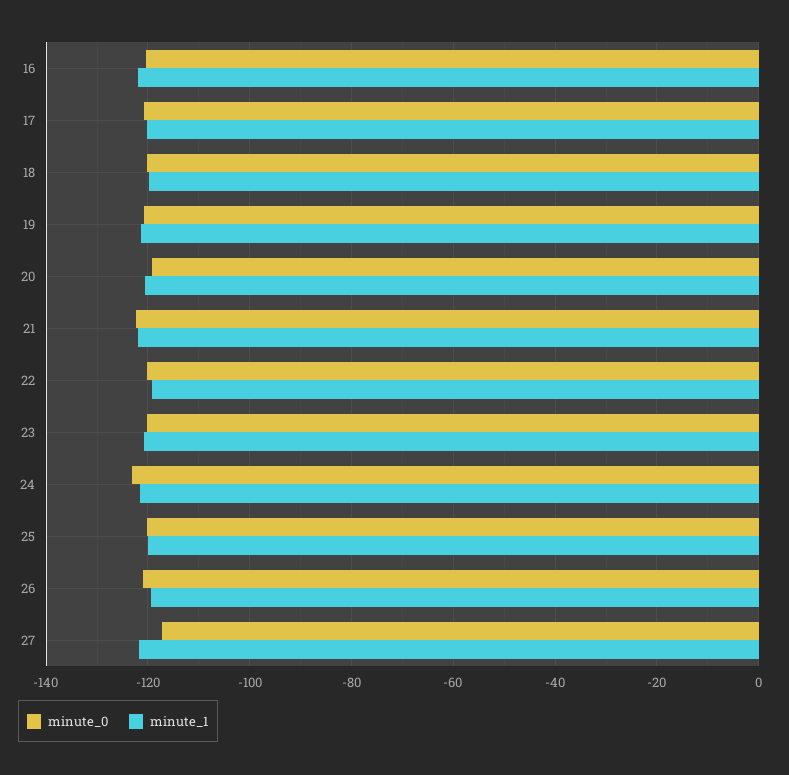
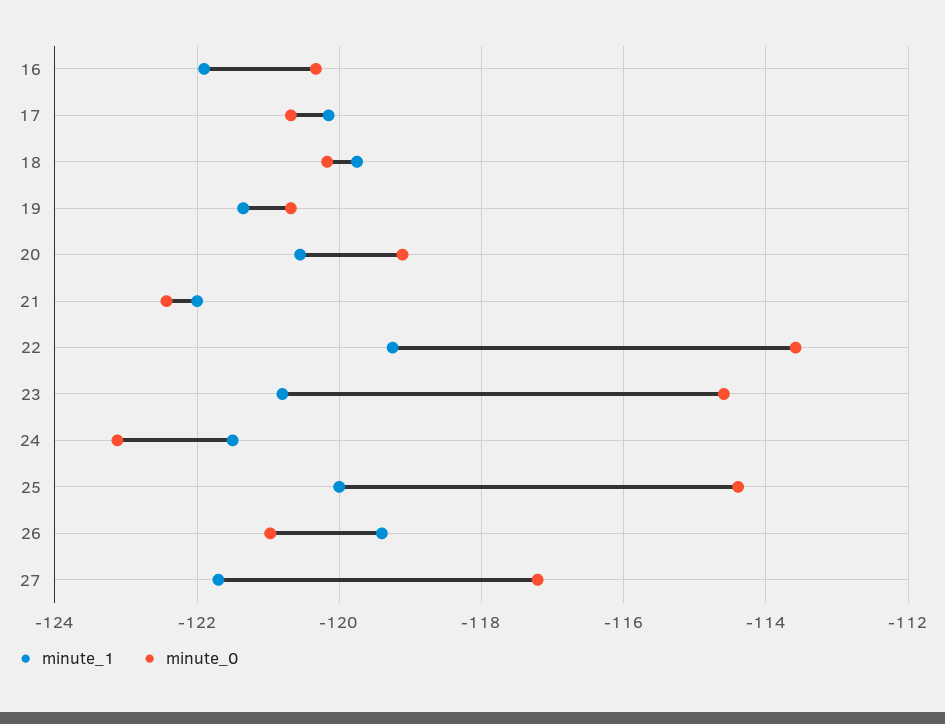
minute_0, 22: -120 -> -113.6
minute_0, 23: -120 -> -114.6
minute_0, 25: -120 -> -114.4

